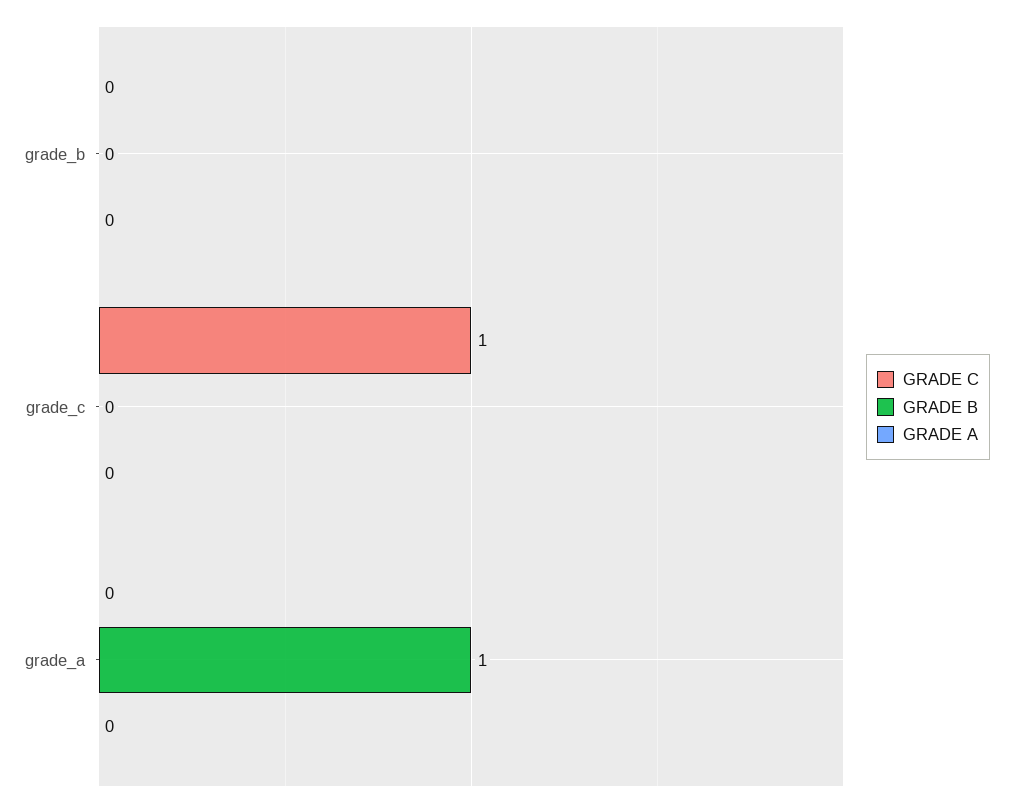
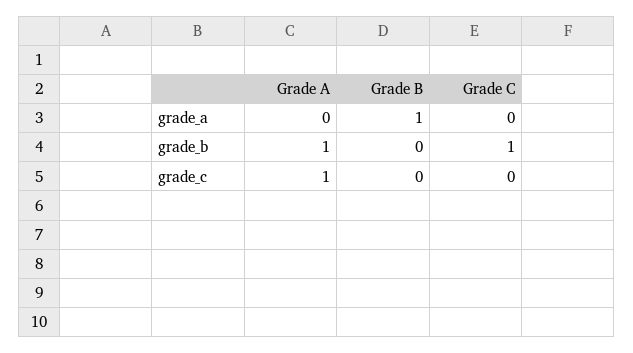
GRADE C, grade_b: 0 -> 1
GRADE A, grade_b: 0 -> 1
GRADE C, grade_c: 1 -> 0
GRADE A, grade_c: 0 -> 1

